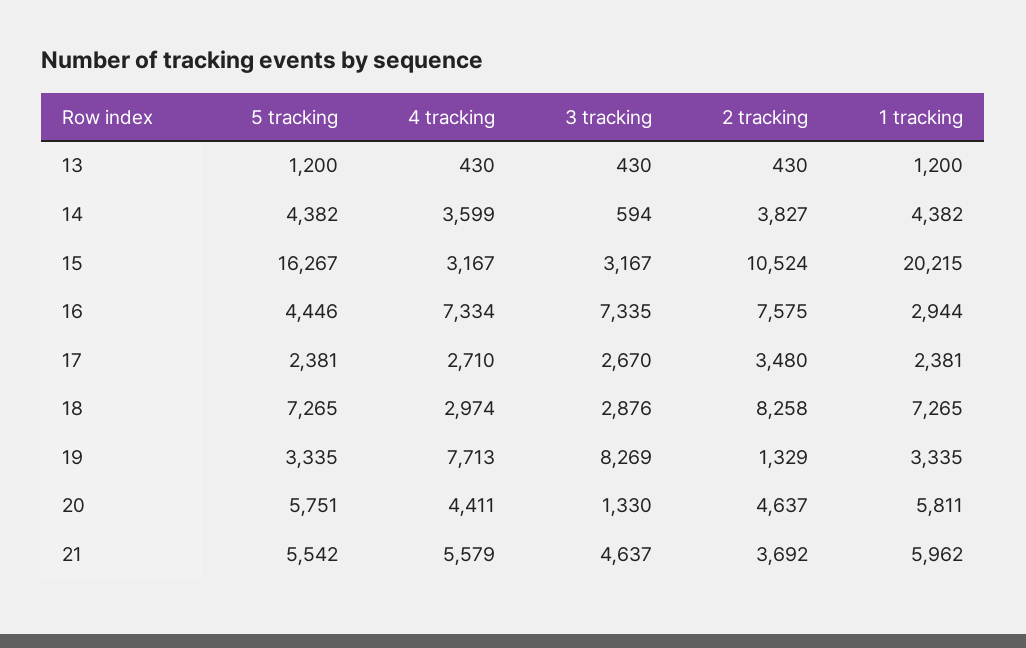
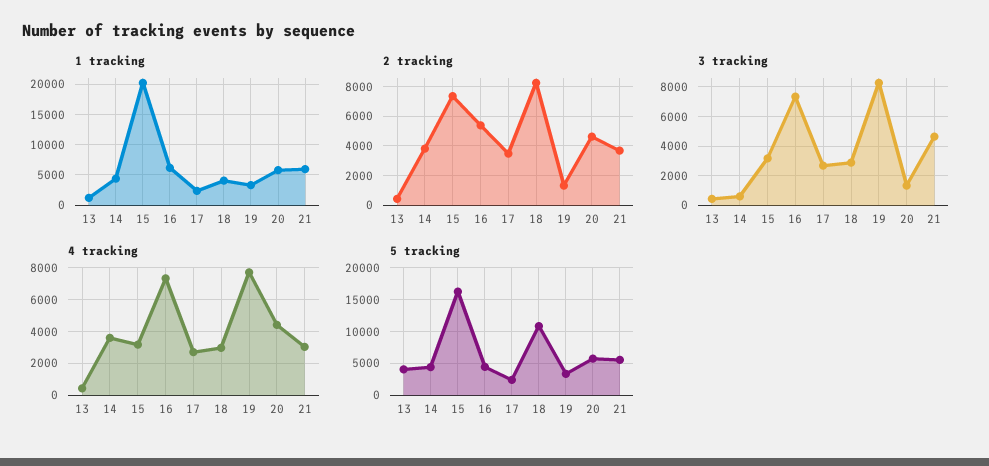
5 tracking, 13: 1200 -> 4000
2 tracking, 15: 10524 -> 7500
2 tracking, 16: 7575 -> 5500
1 tracking, 16: 2944 -> 6000
5 tracking, 18: 7265 -> 11000
1 tracking, 18: 7265 -> 4000
4 tracking, 21: 5579 -> 3000

